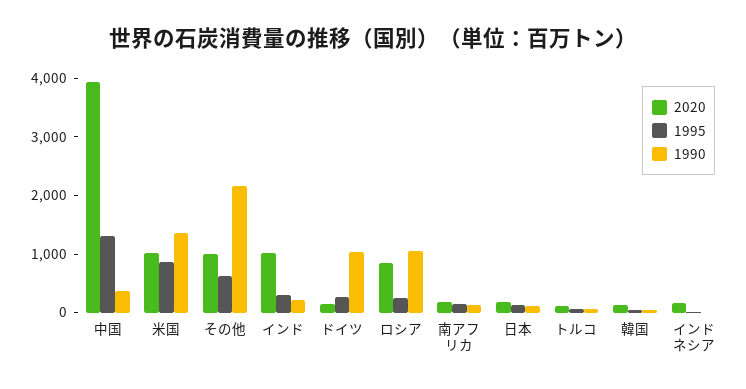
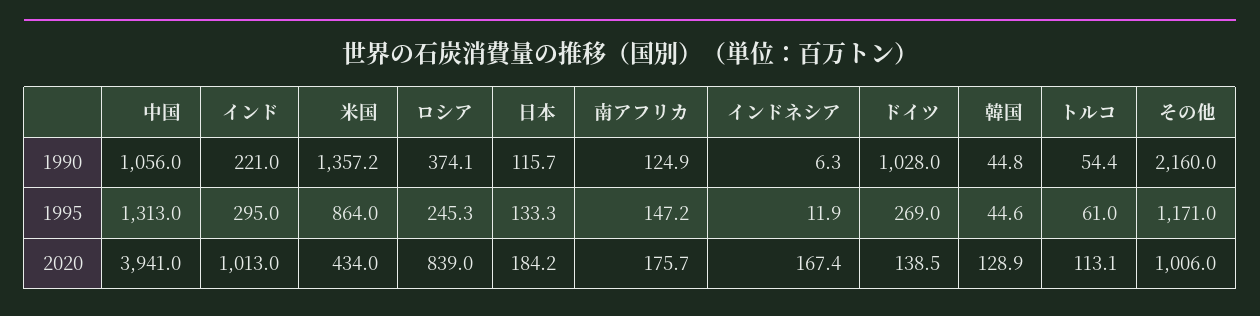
1990, 中国: 400 -> 1056
2020, 米国: 1000 -> 434
1995, その他: 600 -> 1171
1990, ロシア: 1000 -> 374.1

